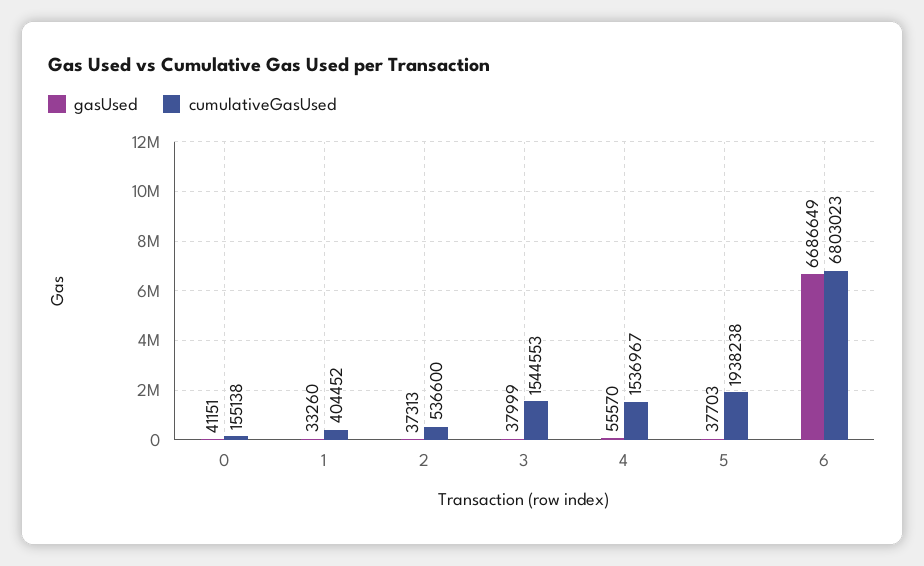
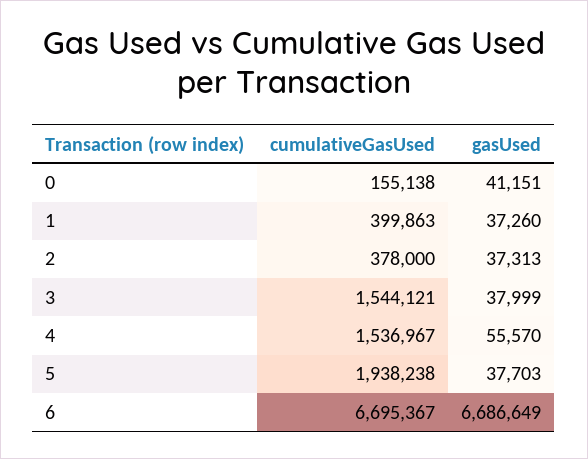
gasUsed, 1: 33260 -> 37260
cumulativeGasUsed, 1: 404452 -> 399863
cumulativeGasUsed, 2: 536600 -> 378000
cumulativeGasUsed, 3: 1544553 -> 1544121
cumulativeGasUsed, 6: 6803023 -> 6695367

